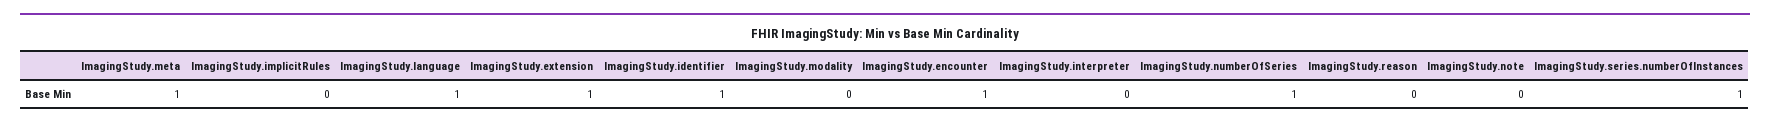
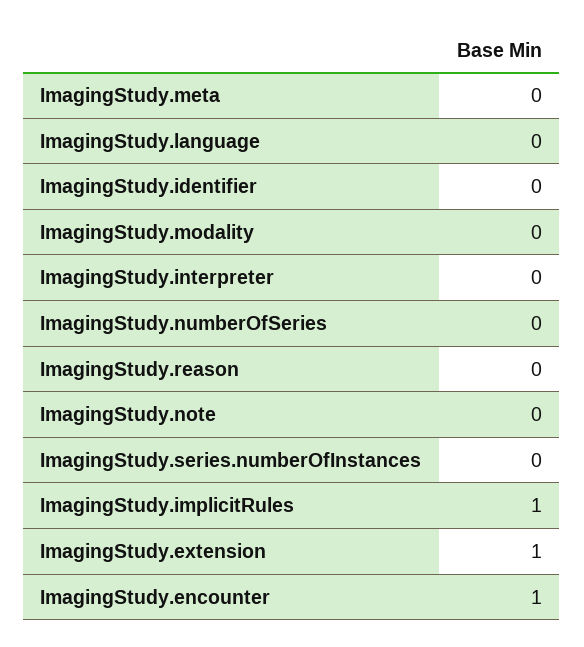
ImagingStudy.meta: 1 -> 0
ImagingStudy.implicitRules: 0 -> 1
ImagingStudy.language: 1 -> 0
ImagingStudy.identifier: 1 -> 0
ImagingStudy.numberOfSeries: 1 -> 0
ImagingStudy.series.numberOfInstances: 1 -> 0

